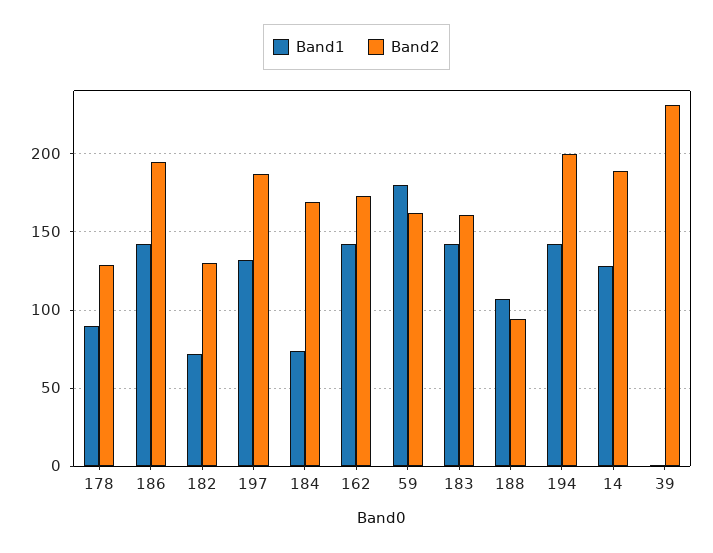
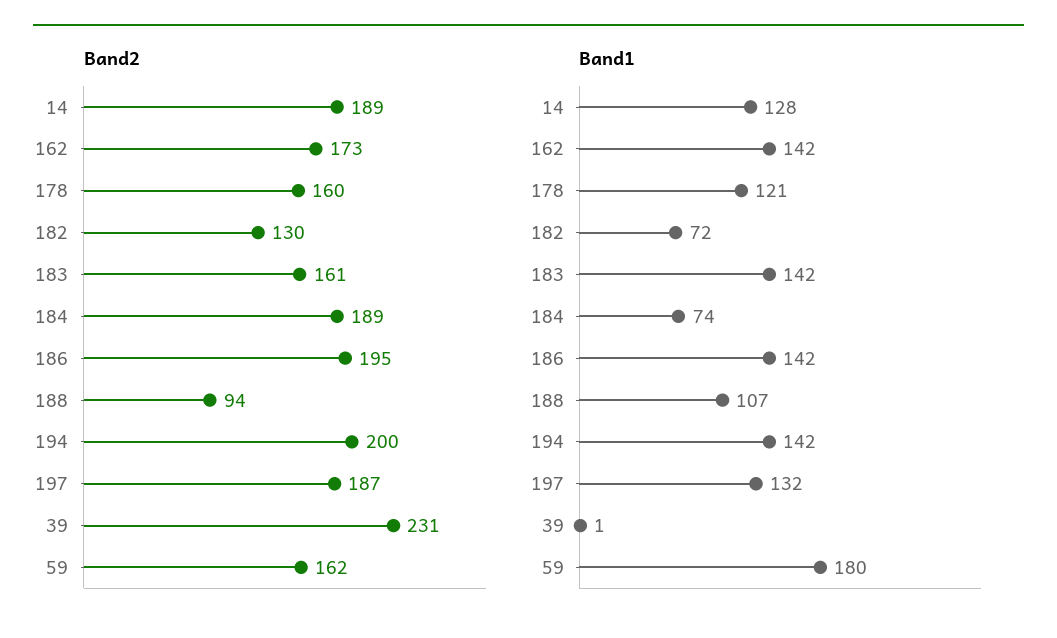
Band1, 178: 90 -> 121
Band2, 178: 130 -> 160
Band2, 184: 170 -> 189

